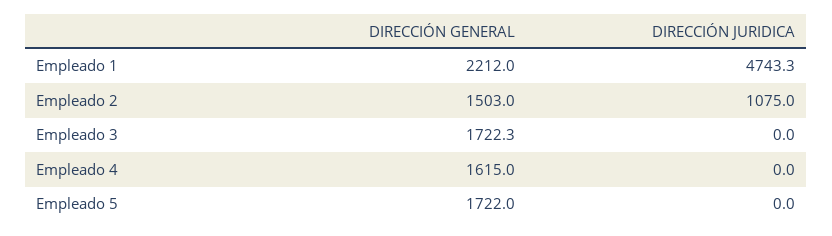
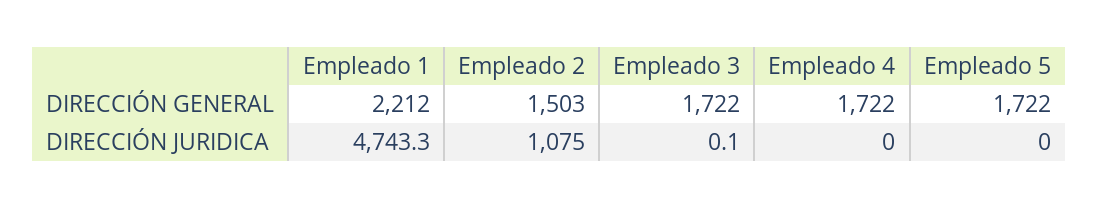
DIRECCIÓN GENERAL, Empleado 3: 1722.3 -> 1722
DIRECCIÓN JURIDICA, Empleado 3: 0 -> 0.1
DIRECCIÓN GENERAL, Empleado 4: 1615 -> 1722

